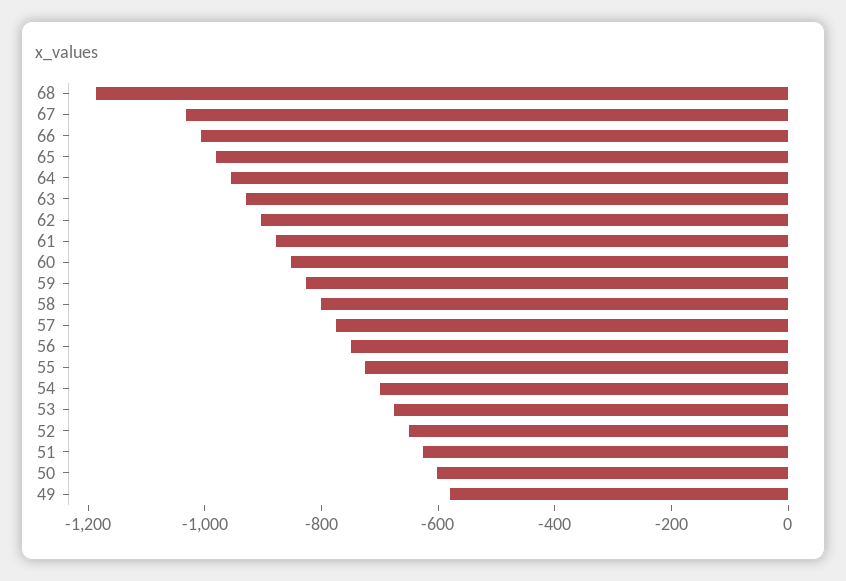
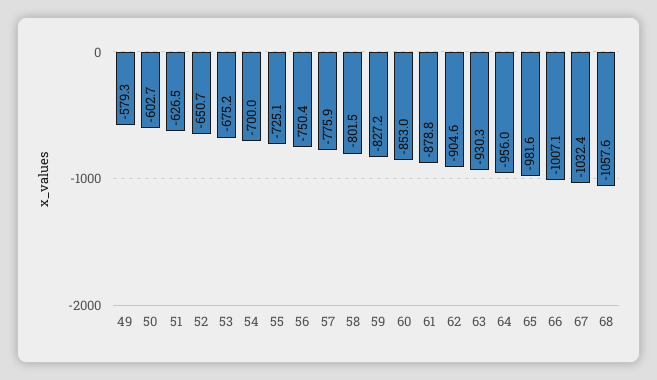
68: -1200 -> -1057.6

